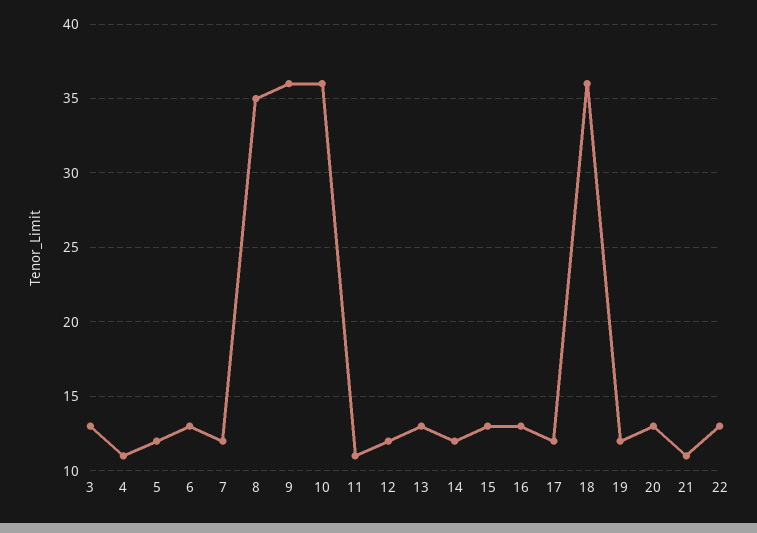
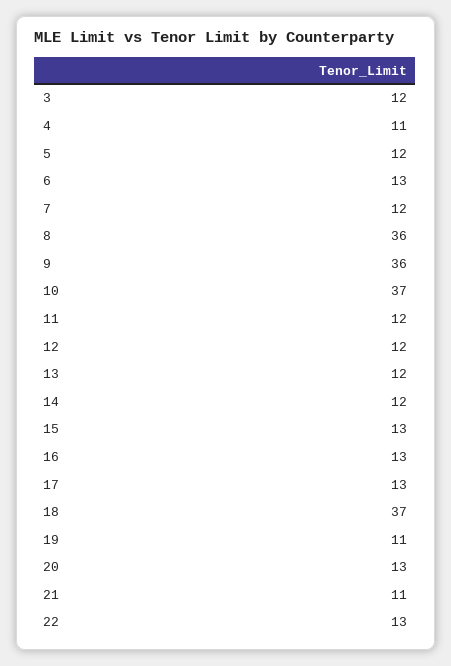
3: 13 -> 12
8: 35 -> 36
10: 36 -> 37
11: 11 -> 12
13: 13 -> 12
17: 12 -> 13
18: 36 -> 37
19: 12 -> 11

